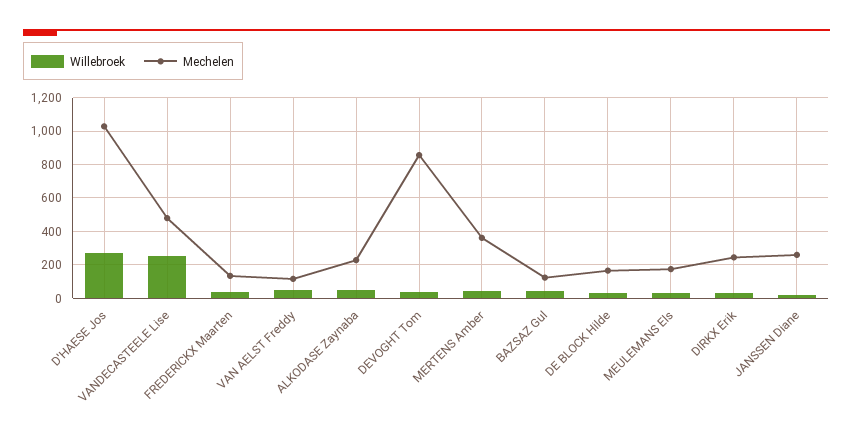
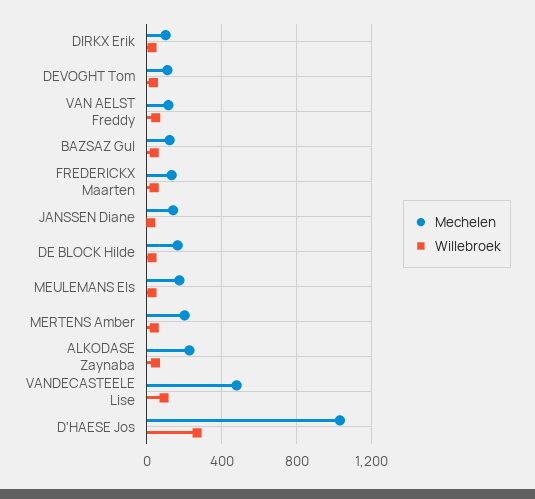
Willebroek, VANDECASTEELE Lise: 250 -> 100
Mechelen, DEVOGHT Tom: 850 -> 100
Mechelen, MERTENS Amber: 350 -> 200
Mechelen, DIRKX Erik: 250 -> 100
Mechelen, JANSSEN Diane: 250 -> 150

